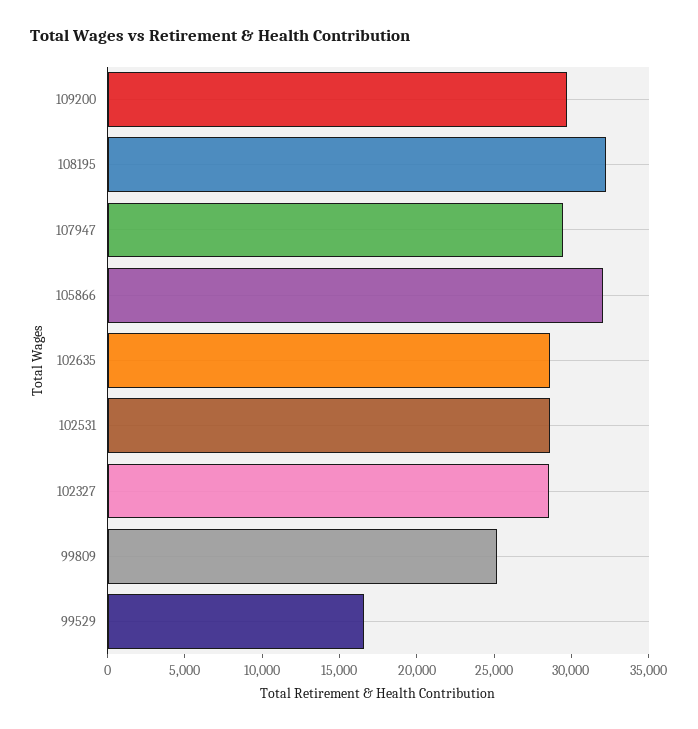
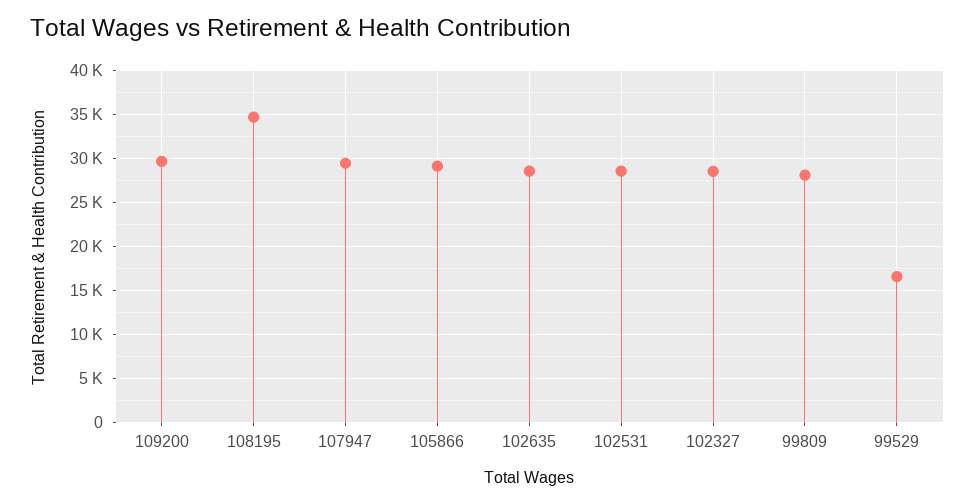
108195: 32000 -> 35000
105866: 32000 -> 29000
99809: 25000 -> 28000

